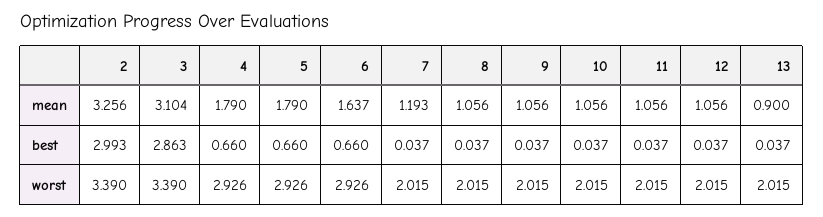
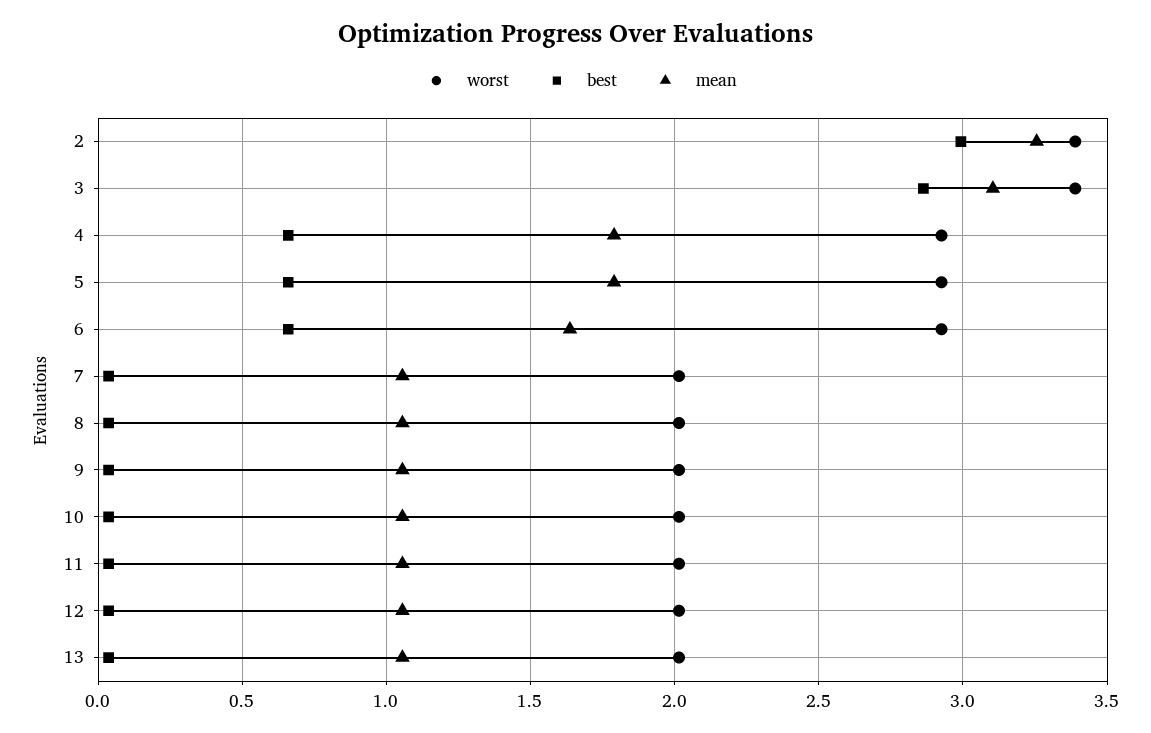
mean, 7: 1.193 -> 1.05
mean, 13: 0.9 -> 1.05

